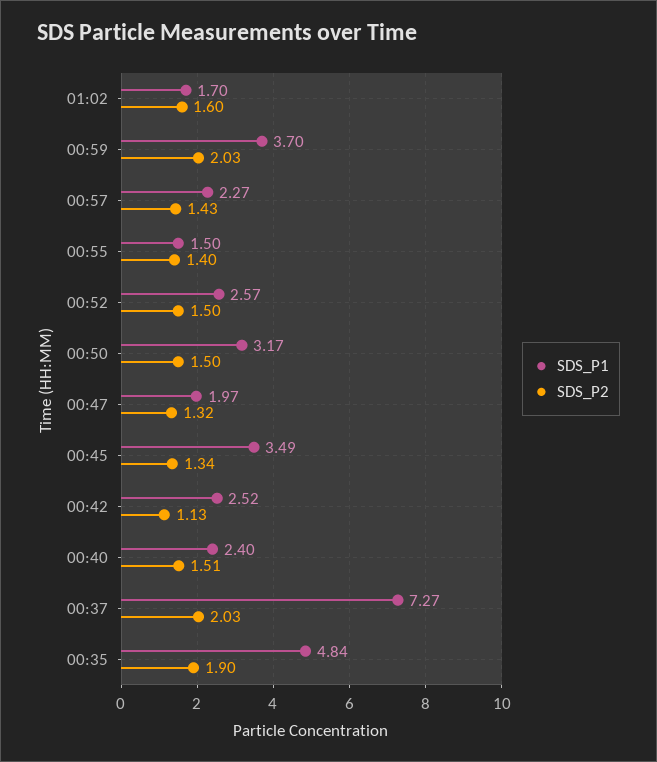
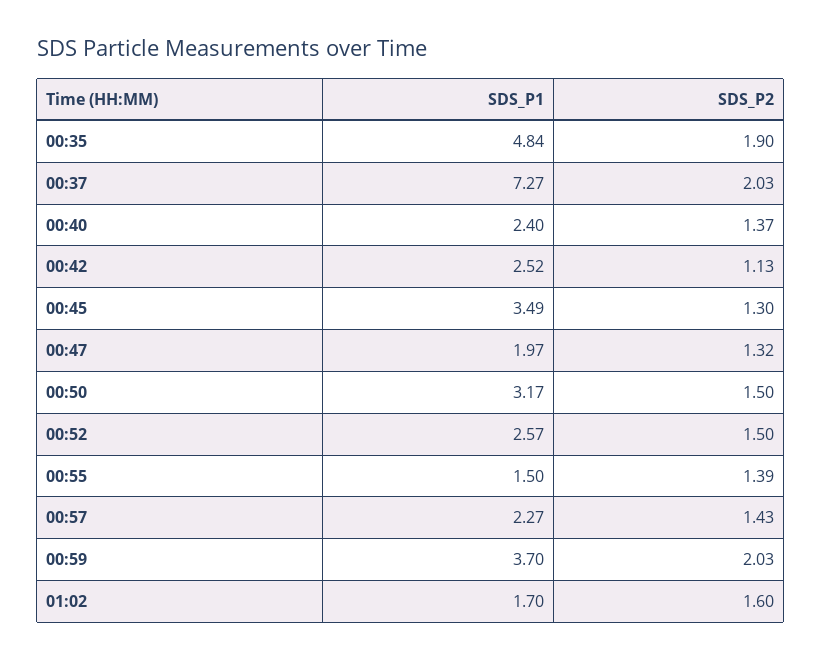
SDS_P2, 00:55: 1.4 -> 1.39
SDS_P2, 00:45: 1.34 -> 1.3
SDS_P2, 00:40: 1.51 -> 1.37

